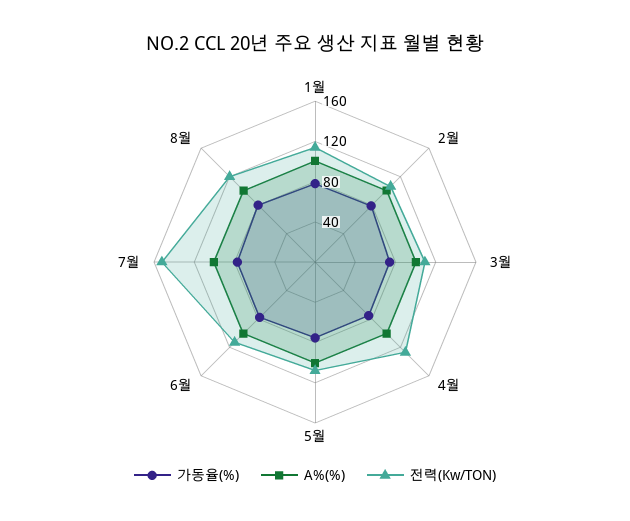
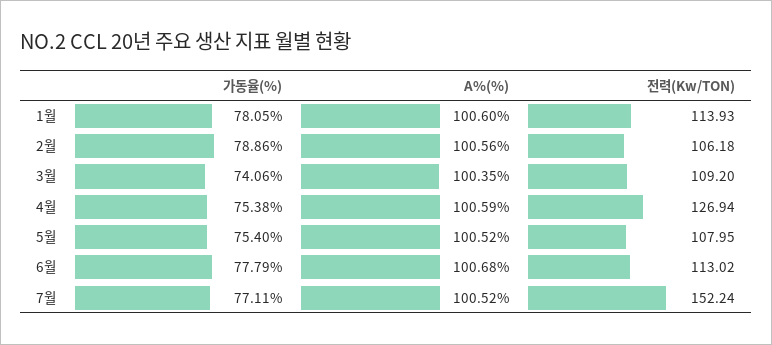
가동율(%), 8월: 80 -> none
A%(%), 8월: 100 -> none
전력(Kw/TON), 8월: 120 -> none

